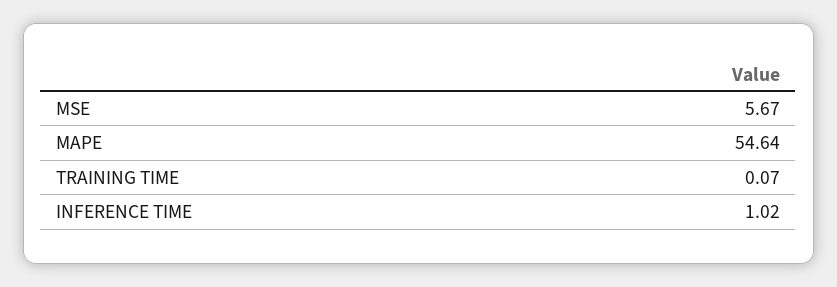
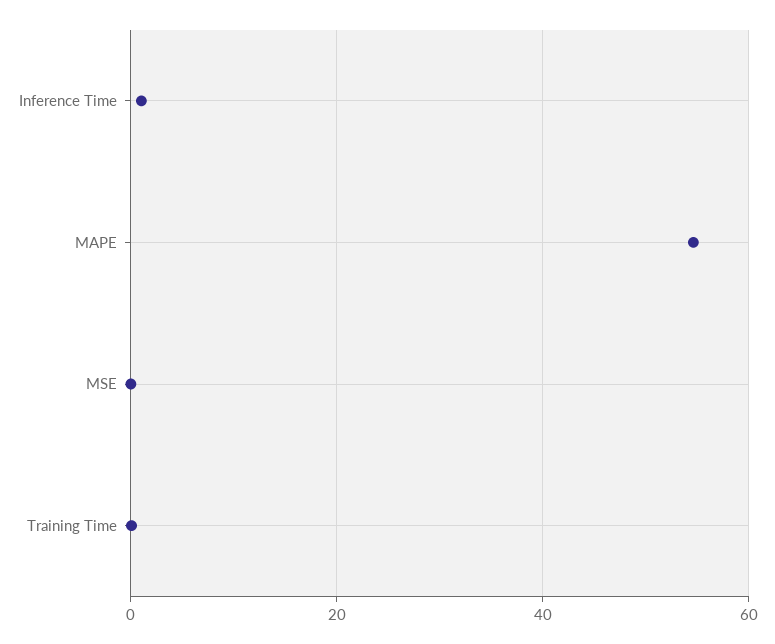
MSE: 5.67 -> 0

